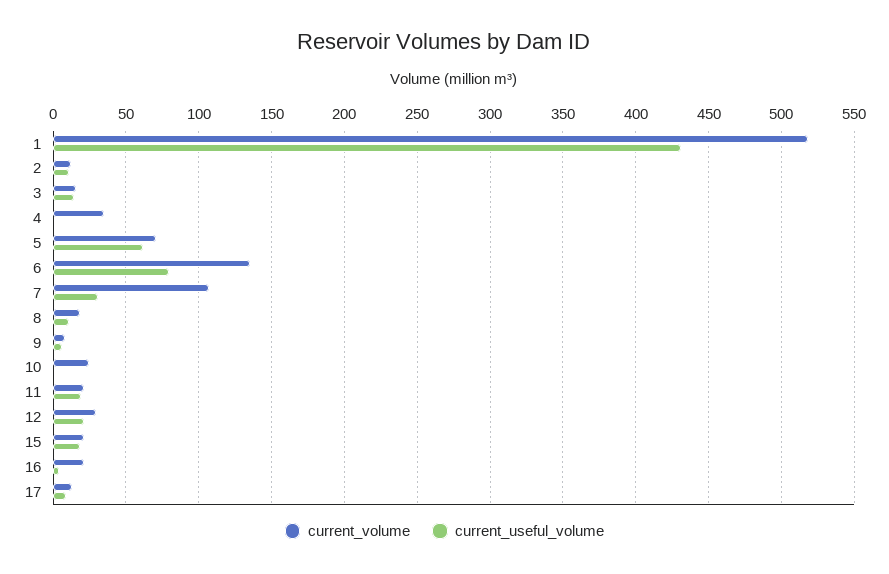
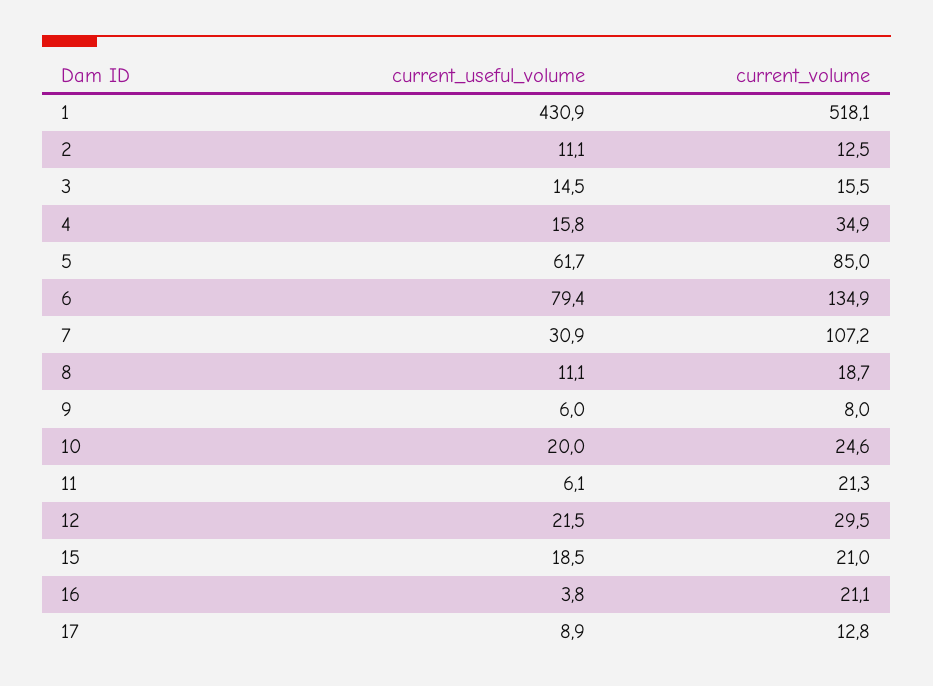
current_useful_volume, 4: 0 -> 15.8
current_volume, 5: 70 -> 85
current_useful_volume, 10: 0 -> 20
current_useful_volume, 11: 20 -> 6.1

